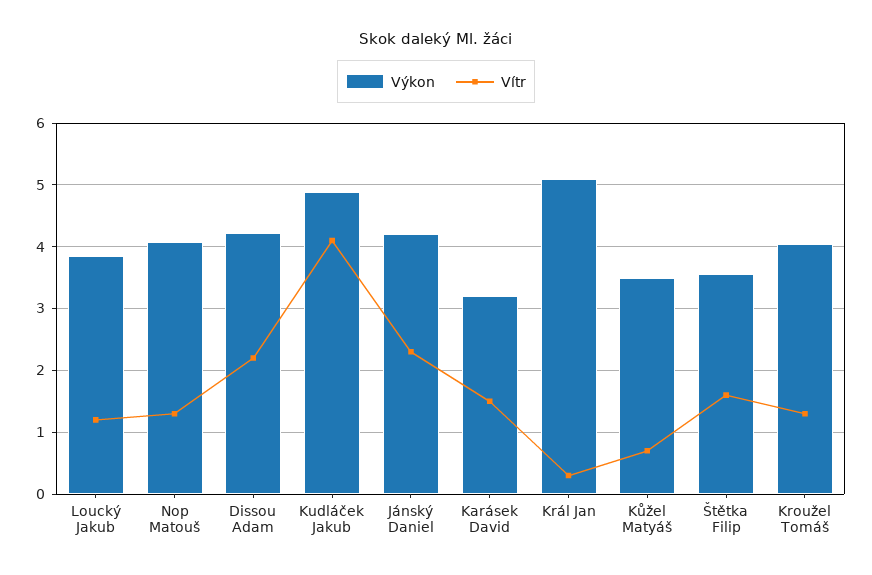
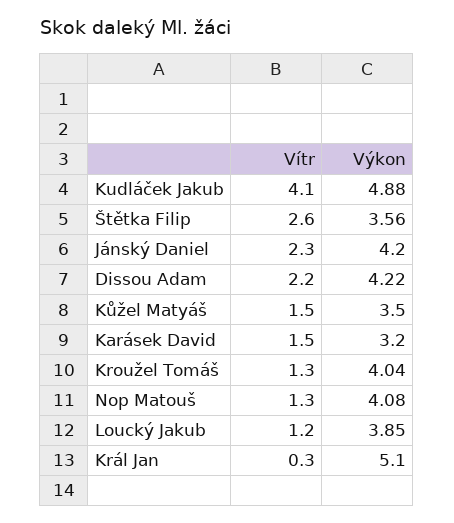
Vítr, Kůžel Matyáš: 0.7 -> 1.5
Vítr, Štětka Filip: 1.6 -> 2.6

